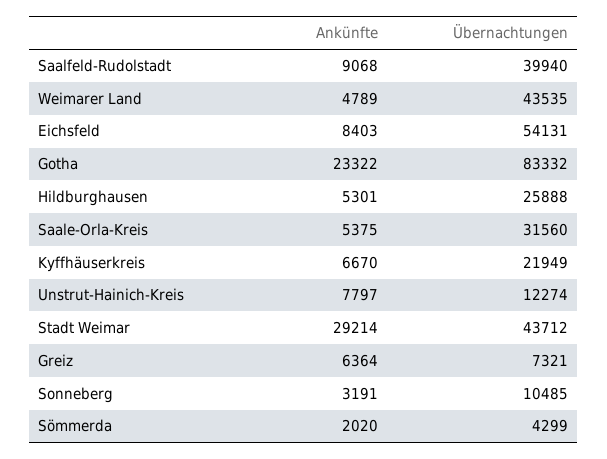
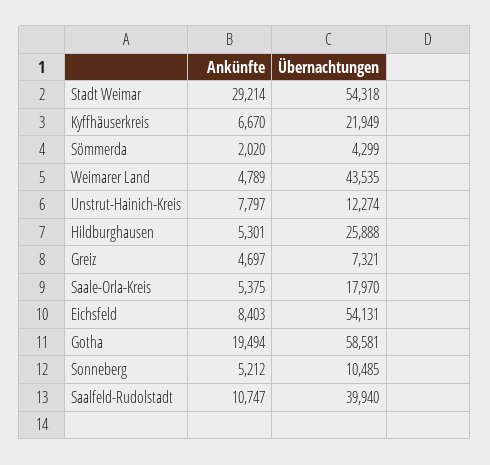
Ankünfte, Saalfeld-Rudolstadt: 9068 -> 10747
Ankünfte, Gotha: 23322 -> 19494
Übernachtungen, Gotha: 83332 -> 58581
Übernachtungen, Saale-Orla-Kreis: 31560 -> 17970
Übernachtungen, Stadt Weimar: 43712 -> 54318
Ankünfte, Greiz: 6364 -> 4697
Ankünfte, Sonneberg: 3191 -> 5212

